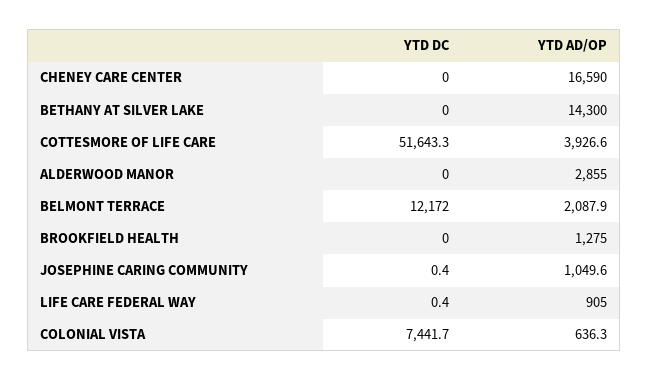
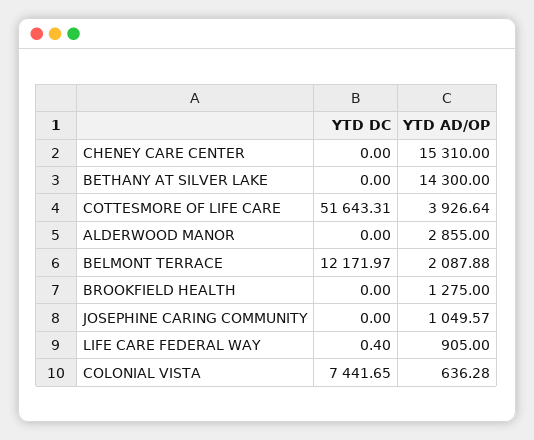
YTD AD/OP, CHENEY CARE CENTER: 16590 -> 15310
YTD DC, JOSEPHINE CARING COMMUNITY: 0.4 -> 0

